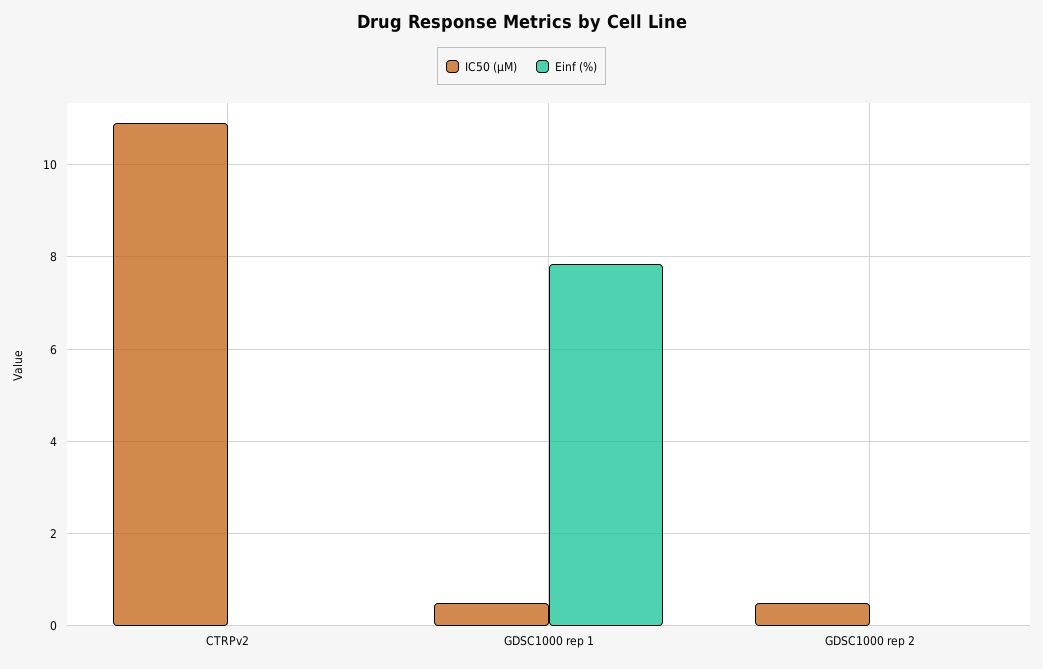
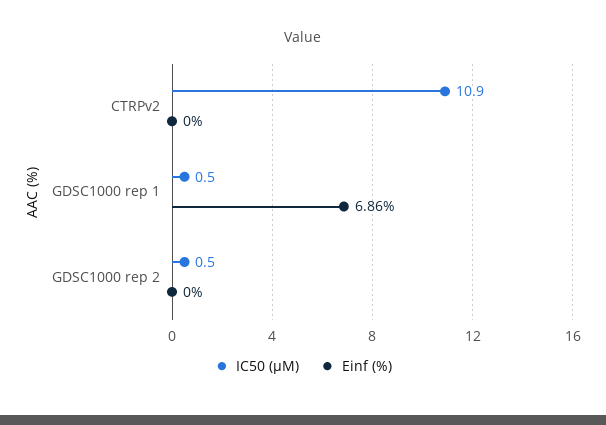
Einf (%), GDSC1000 rep 1: 7.8 -> 6.86

